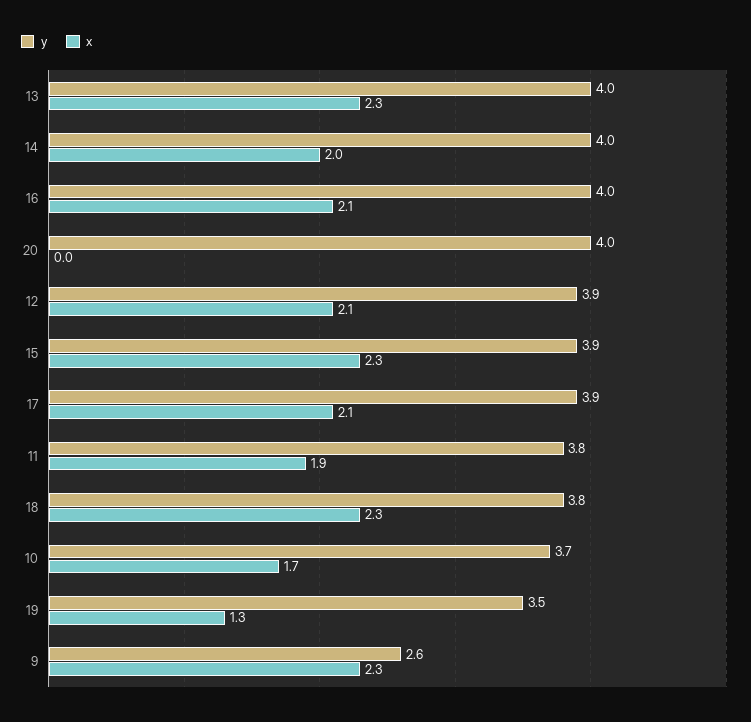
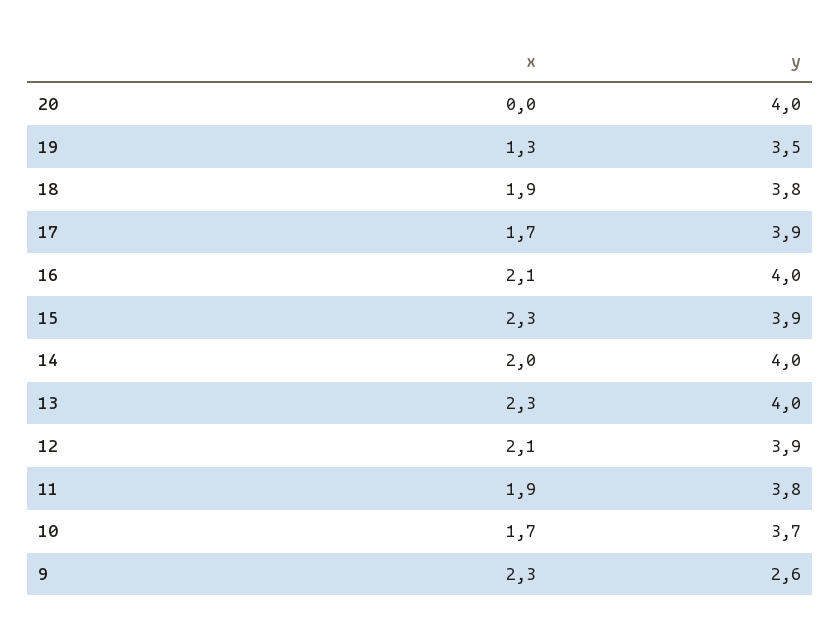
x, 17: 2.1 -> 1.7
x, 18: 2.3 -> 1.9

